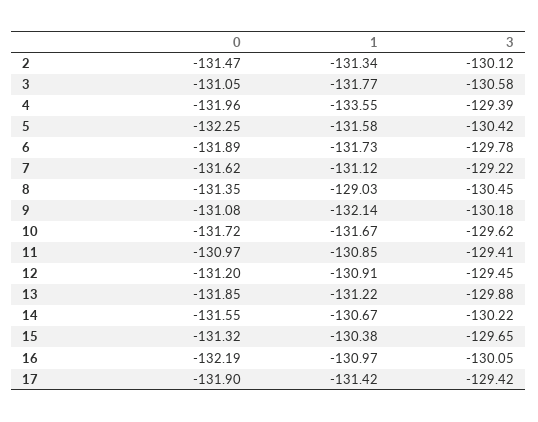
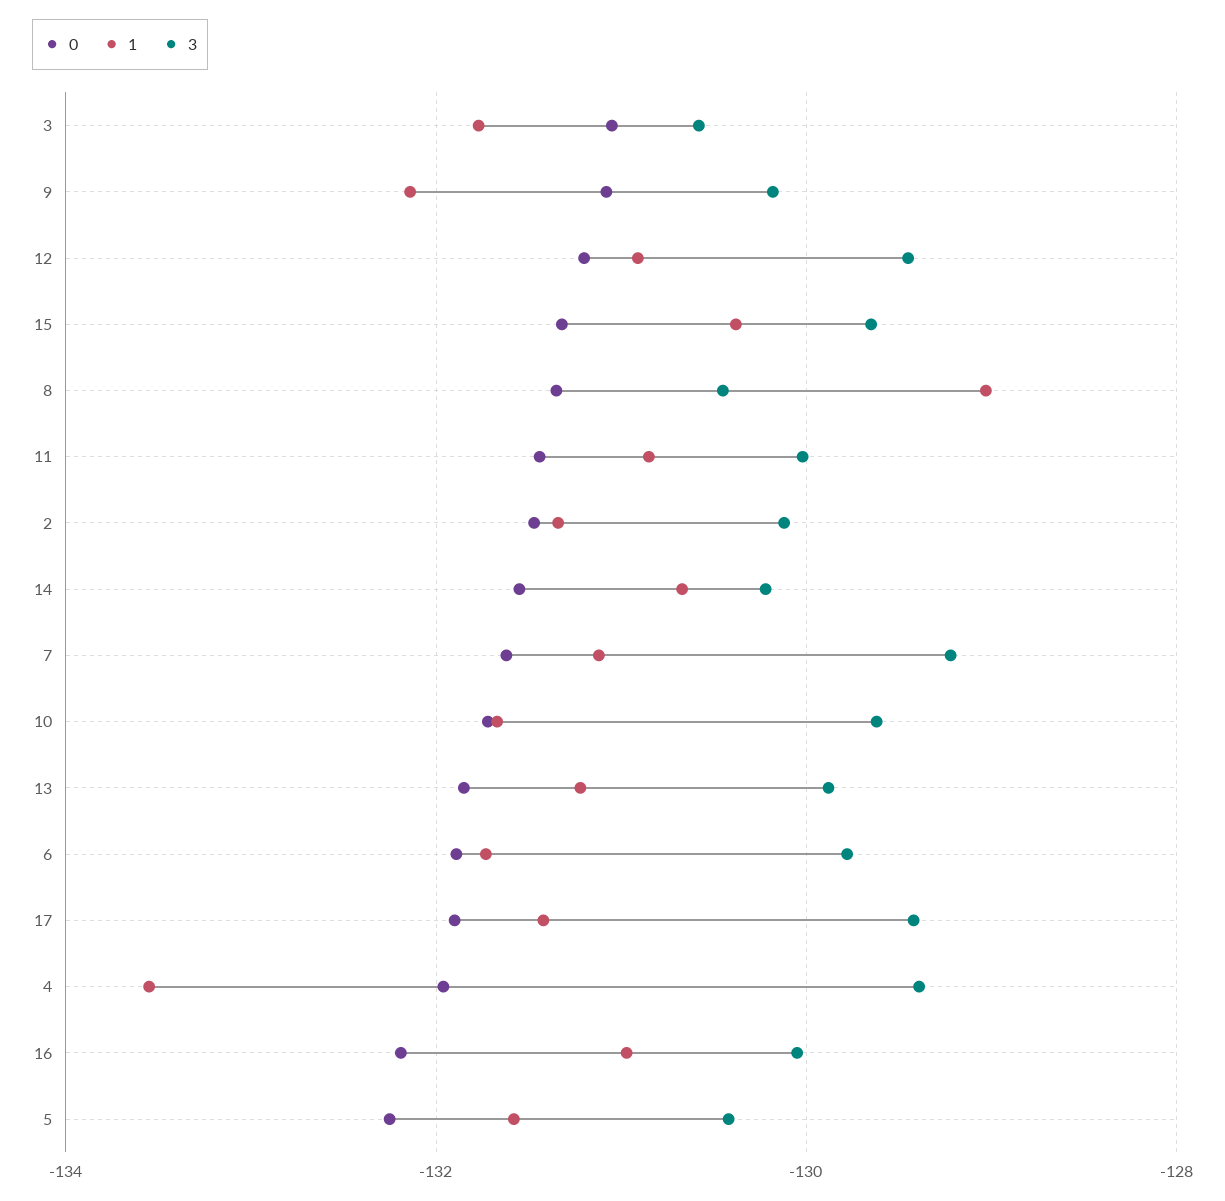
0, 11: -130.97 -> -131.4
3, 11: -129.41 -> -130

